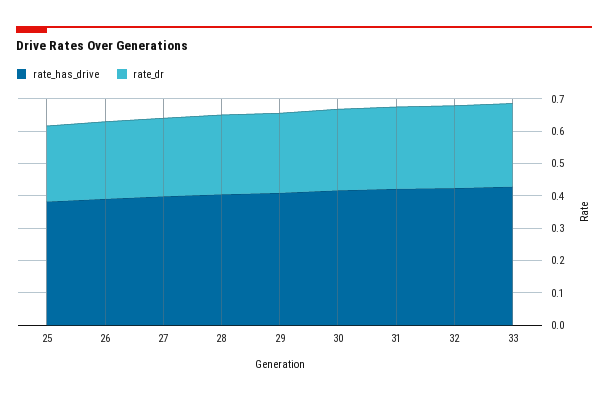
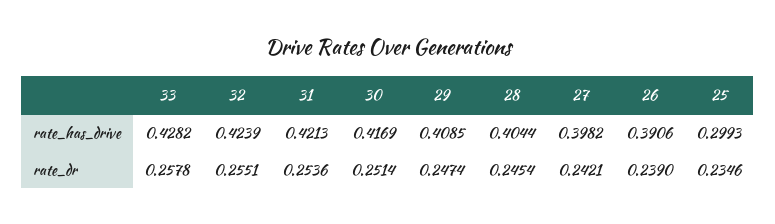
rate_has_drive, 25: 0.375 -> 0.2993

